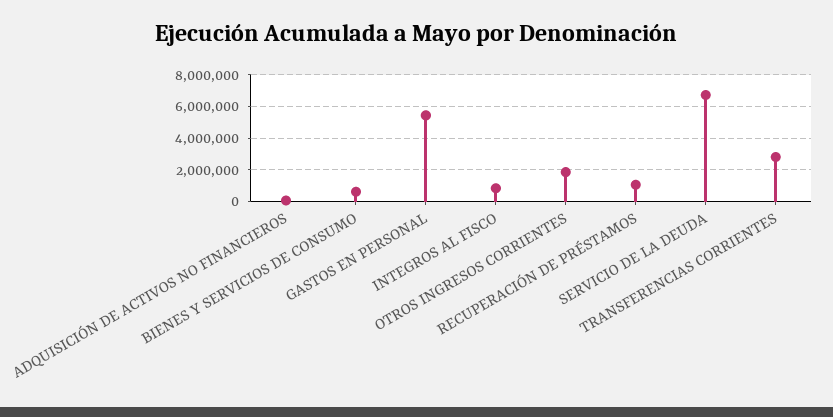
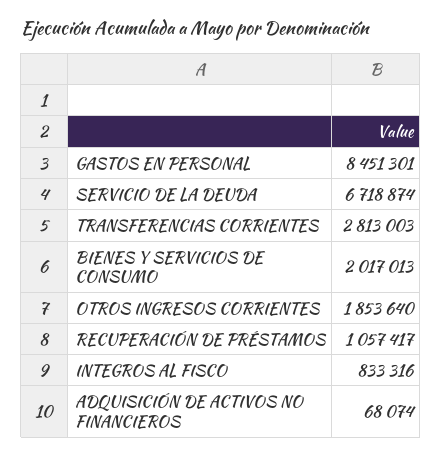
BIENES Y SERVICIOS DE CONSUMO: 500000 -> 2017013
GASTOS EN PERSONAL: 5500000 -> 8451301

